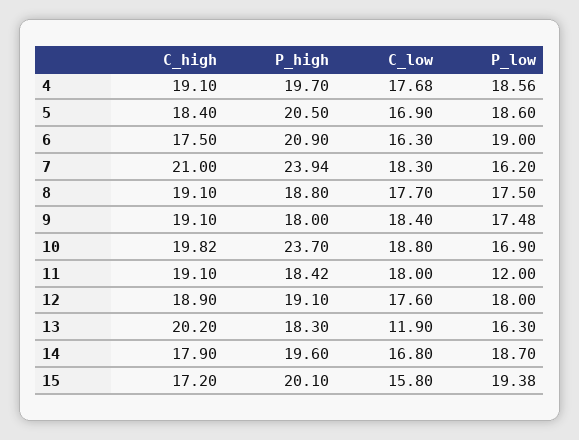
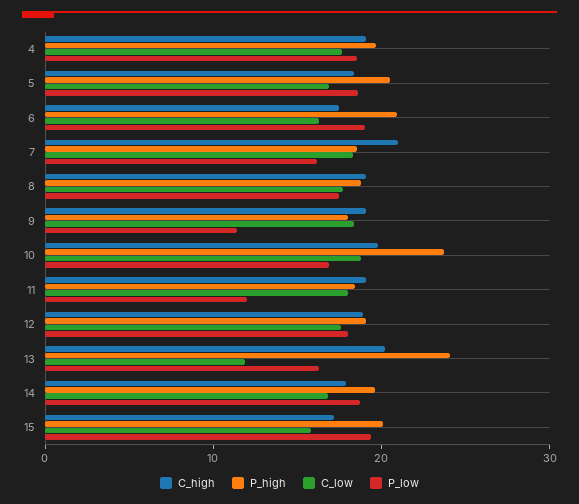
P_high, 7: 23.94 -> 18
P_low, 9: 17.48 -> 12
P_high, 13: 18.3 -> 24

